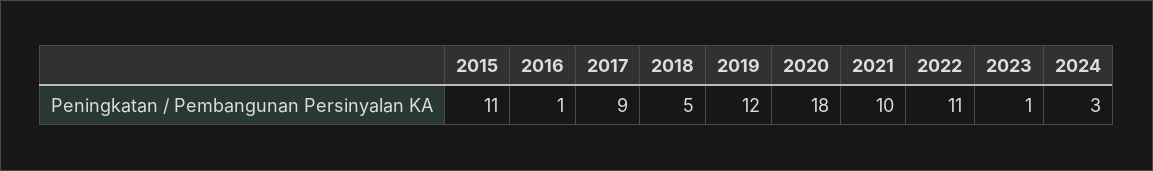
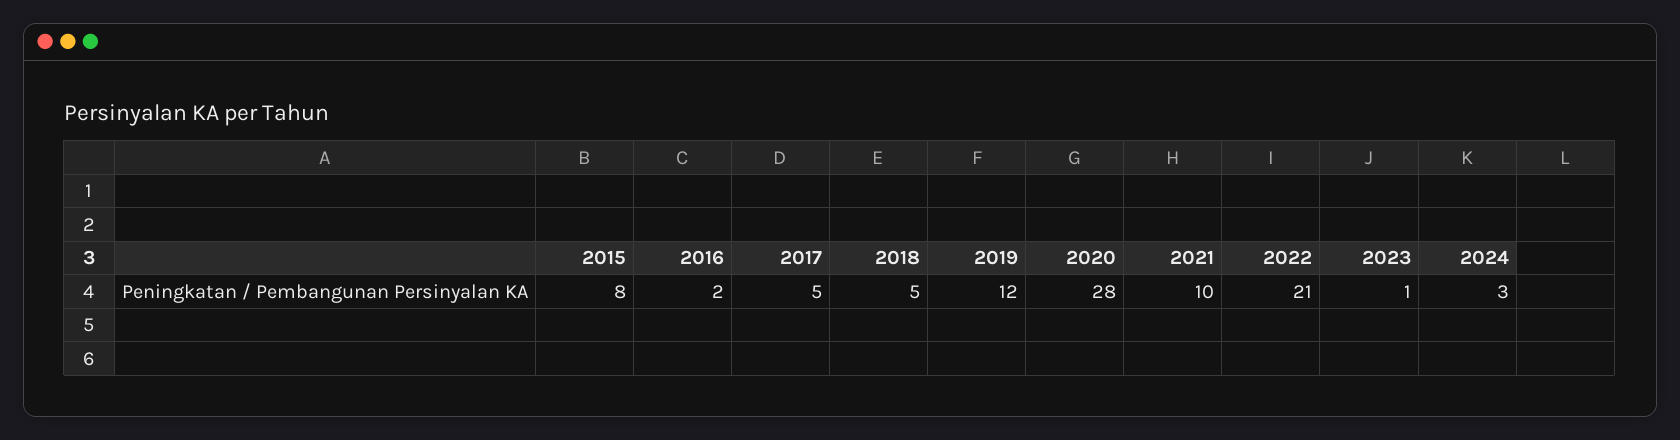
2015: 11 -> 8
2016: 1 -> 2
2017: 9 -> 5
2020: 18 -> 28
2022: 11 -> 21

